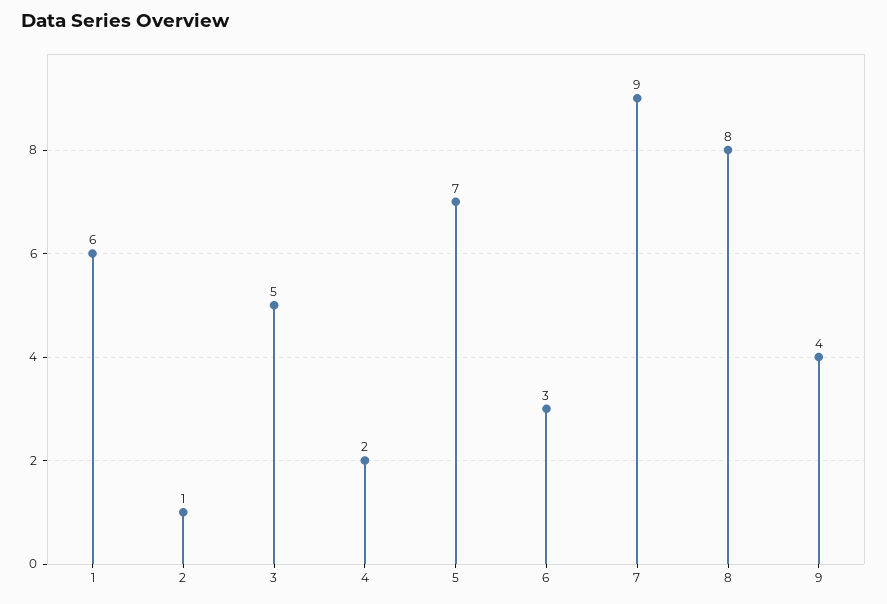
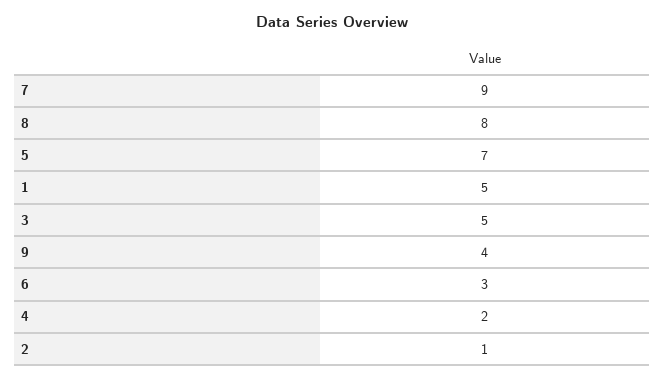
1: 6 -> 5

